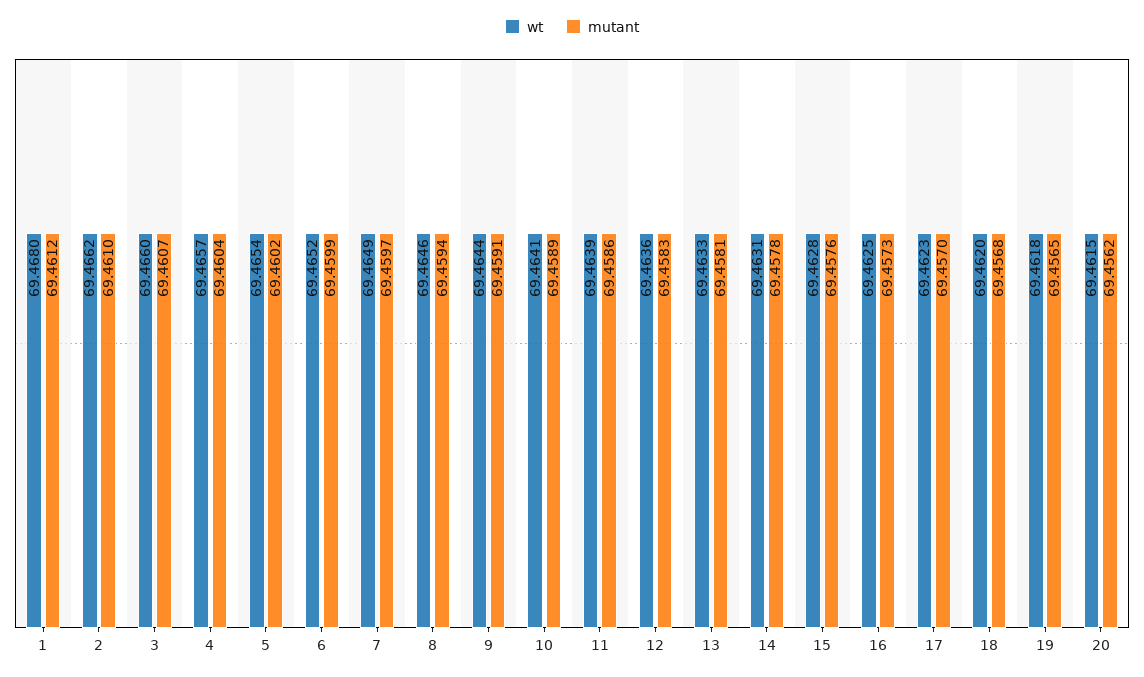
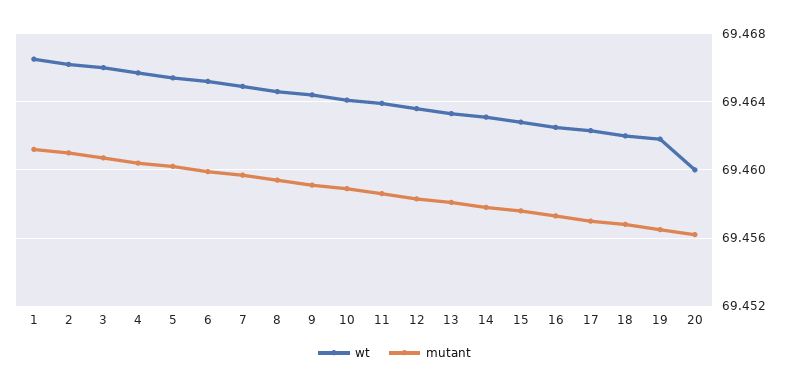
wt, 1: 69.468 -> 69.4665
wt, 20: 69.4615 -> 69.46

